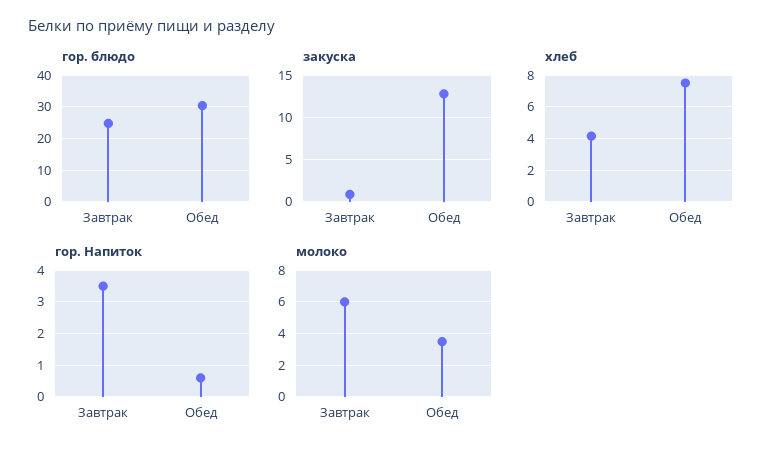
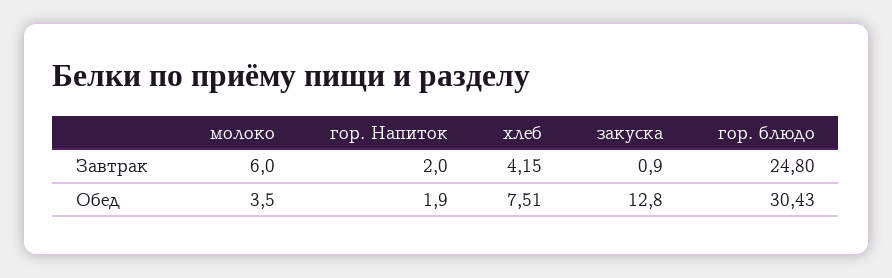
гор. Напиток, Завтрак: 3.5 -> 2
гор. Напиток, Обед: 0.5 -> 1.9

